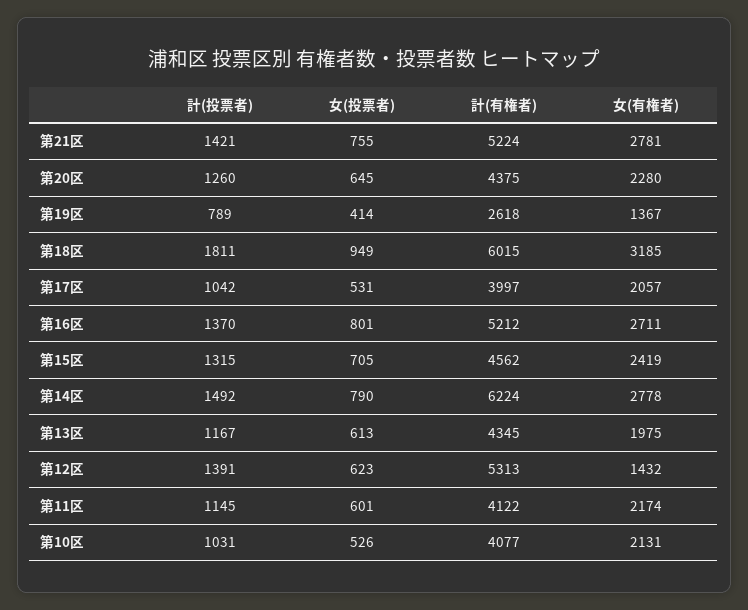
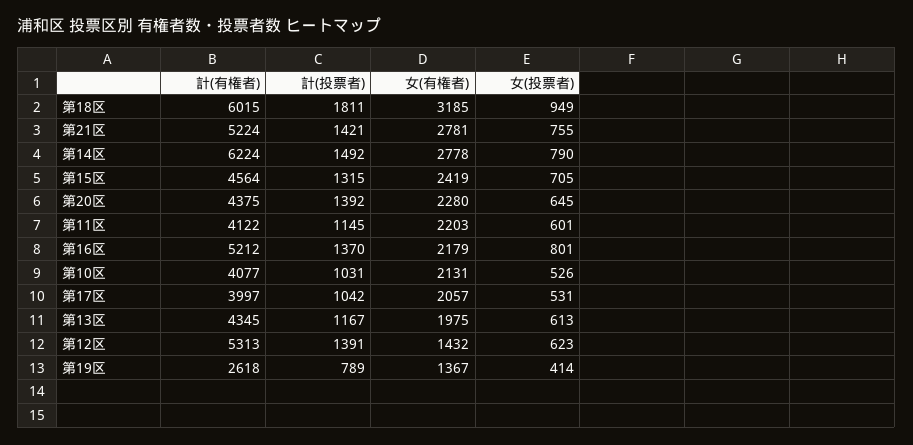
計(投票者), 第20区: 1260 -> 1392
女(有権者), 第16区: 2711 -> 2179
計(有権者), 第15区: 4562 -> 4564
女(有権者), 第11区: 2174 -> 2203

